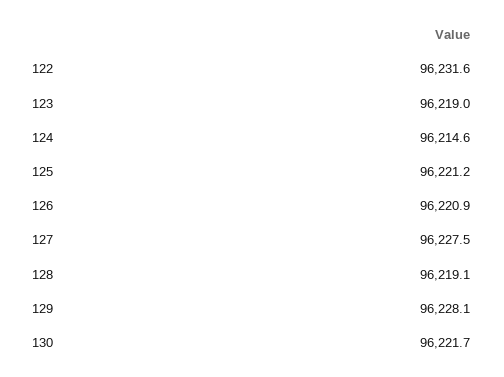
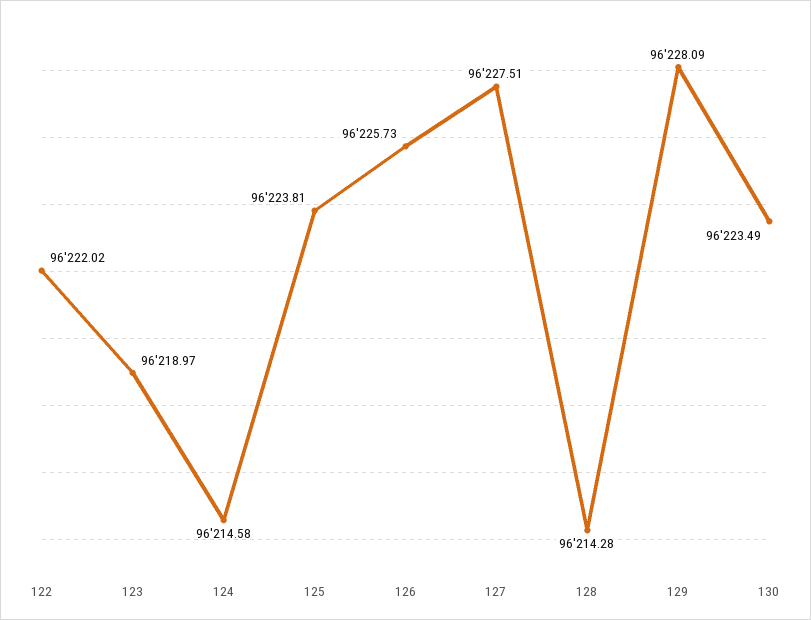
122: 96231.6 -> 96222.02
125: 96221.2 -> 96223.81
126: 96220.9 -> 96225.73
128: 96219.1 -> 96214.28
130: 96221.7 -> 96223.49

